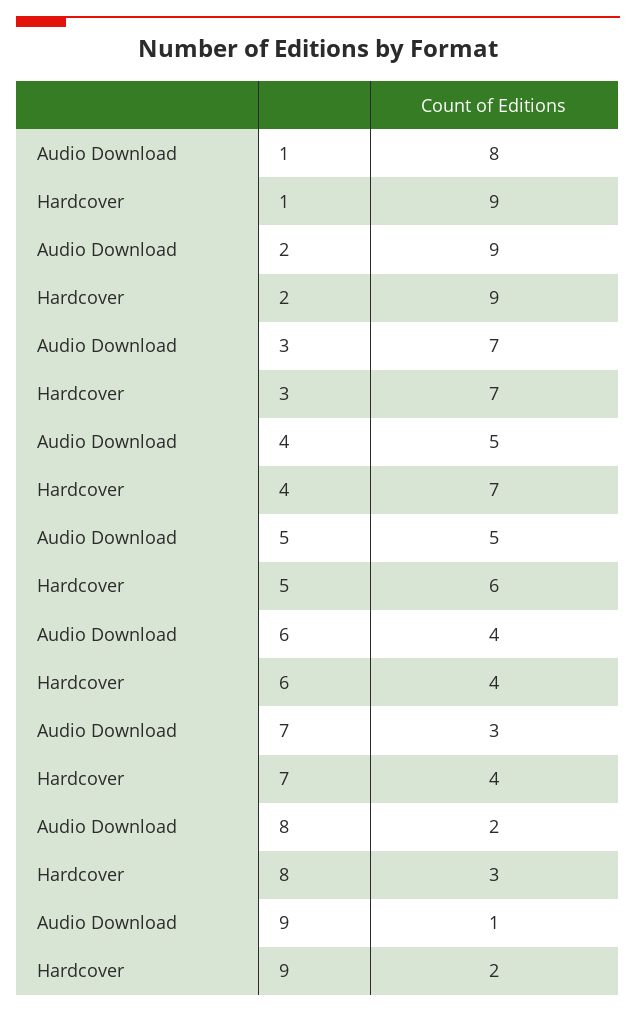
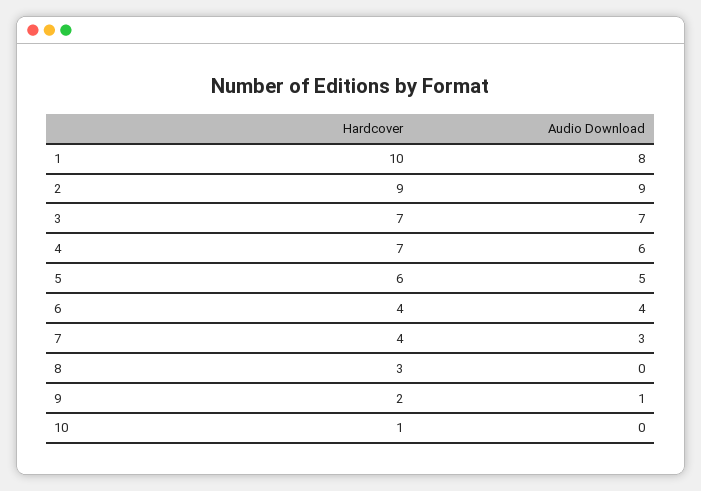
Hardcover, 1: 9 -> 10
Audio Download, 4: 5 -> 6
Audio Download, 8: 2 -> 0
Hardcover, 10: none -> 1
Audio Download, 10: none -> 0

